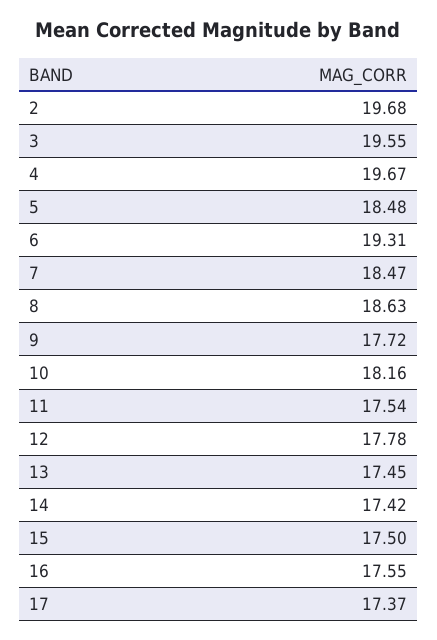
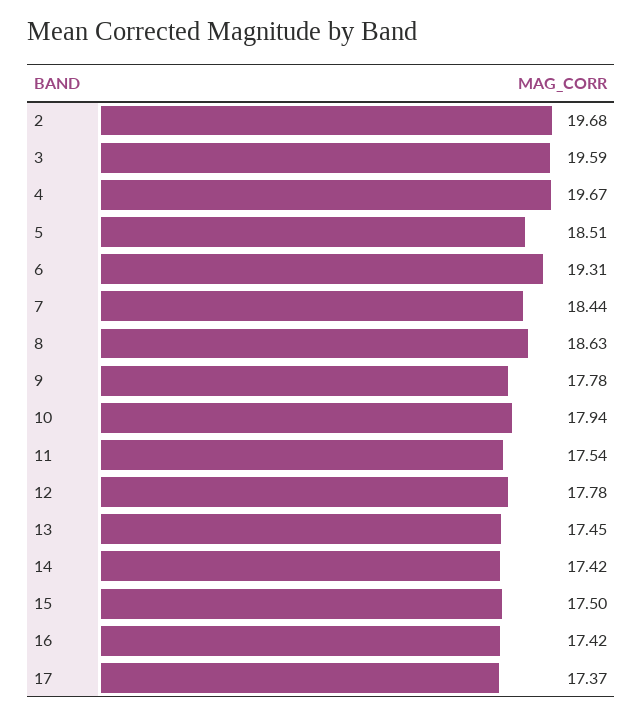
3: 19.55 -> 19.59
5: 18.48 -> 18.51
7: 18.47 -> 18.44
9: 17.72 -> 17.78
10: 18.16 -> 17.94
16: 17.55 -> 17.42

